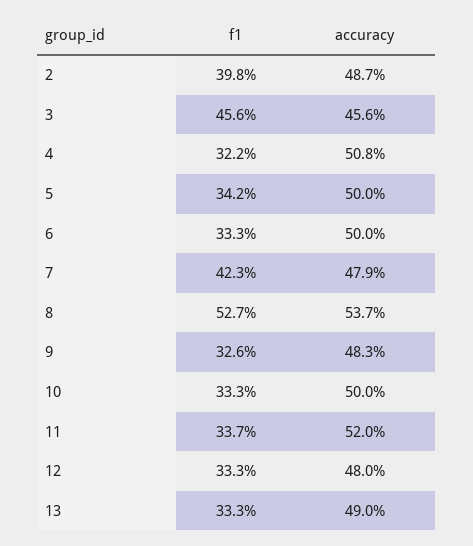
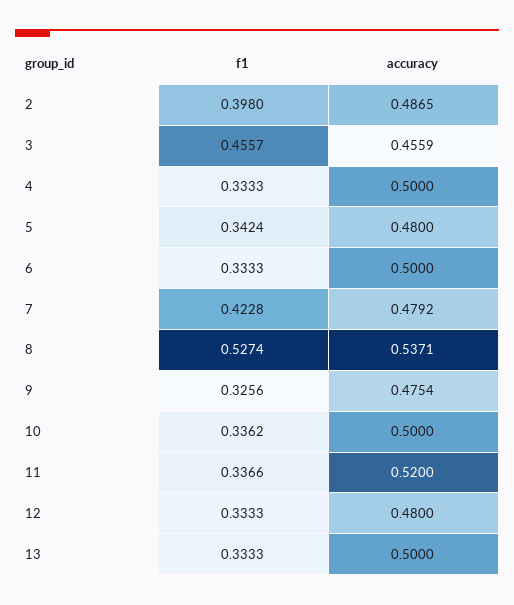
f1, 4: 0.322 -> 0.3333
accuracy, 4: 0.508 -> 0.5
accuracy, 5: 0.5 -> 0.48
accuracy, 9: 0.483 -> 0.4754
f1, 10: 0.333 -> 0.3362
accuracy, 13: 0.49 -> 0.5

